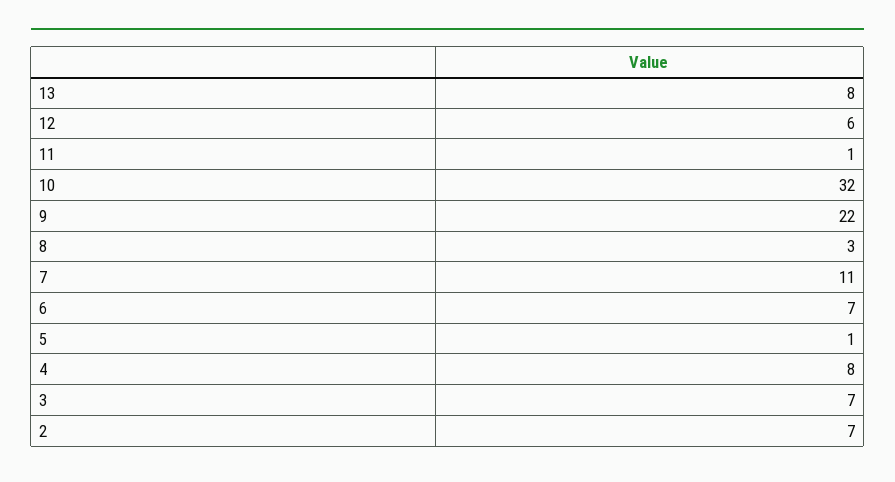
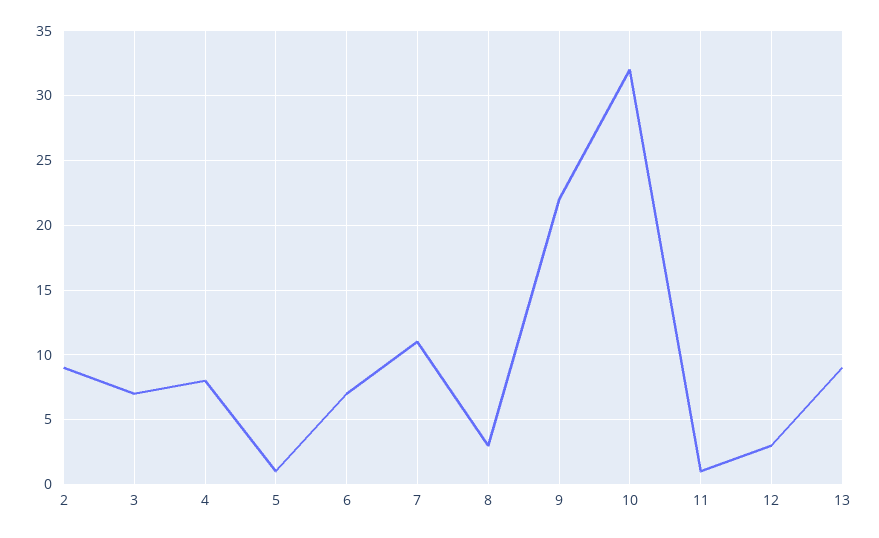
13: 8 -> 9
12: 6 -> 3
2: 7 -> 9

